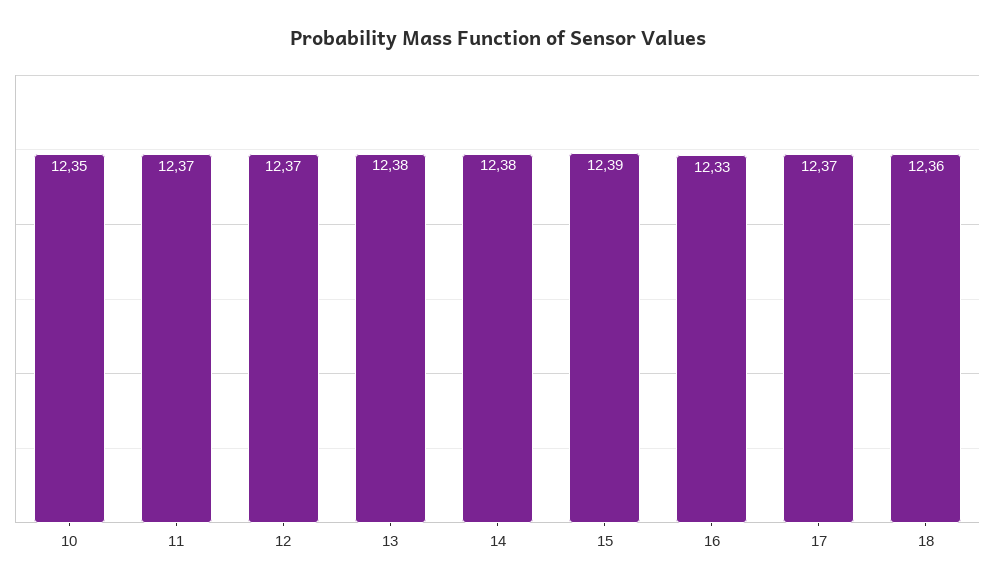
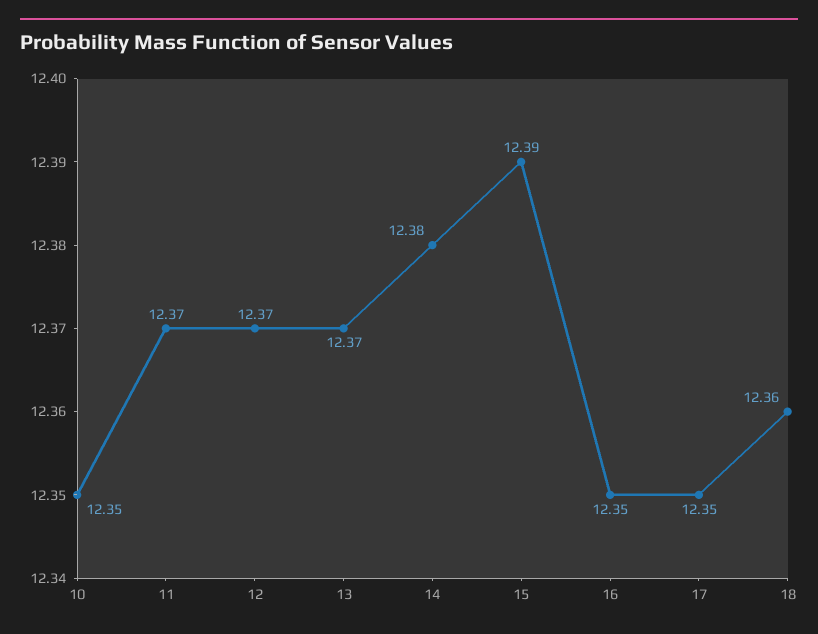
13: 12.38 -> 12.37
16: 12.33 -> 12.35
17: 12.37 -> 12.35

